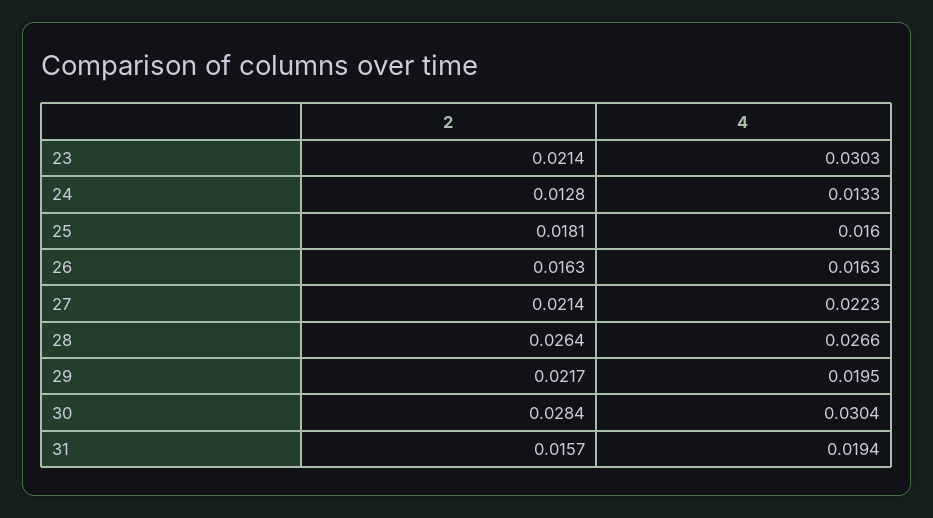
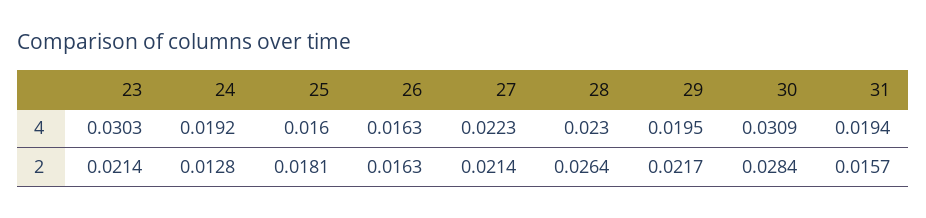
4, 24: 0.0133 -> 0.0192
4, 28: 0.0266 -> 0.023
4, 30: 0.0304 -> 0.0309

